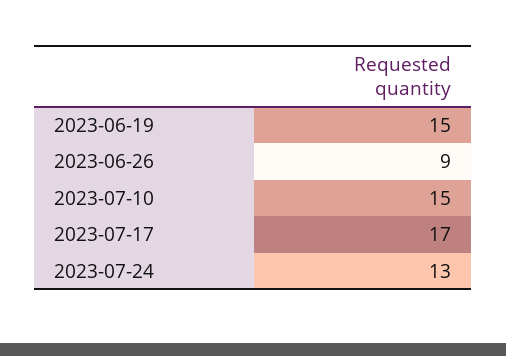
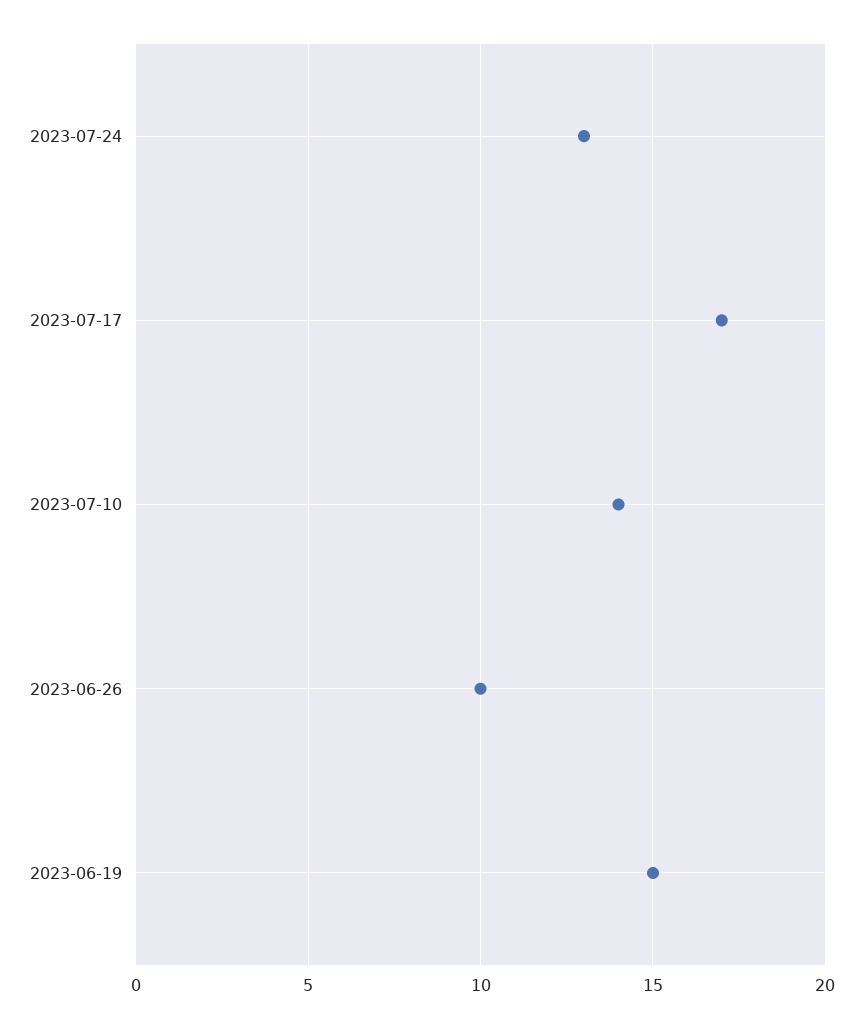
2023-06-26: 9 -> 10
2023-07-10: 15 -> 14

